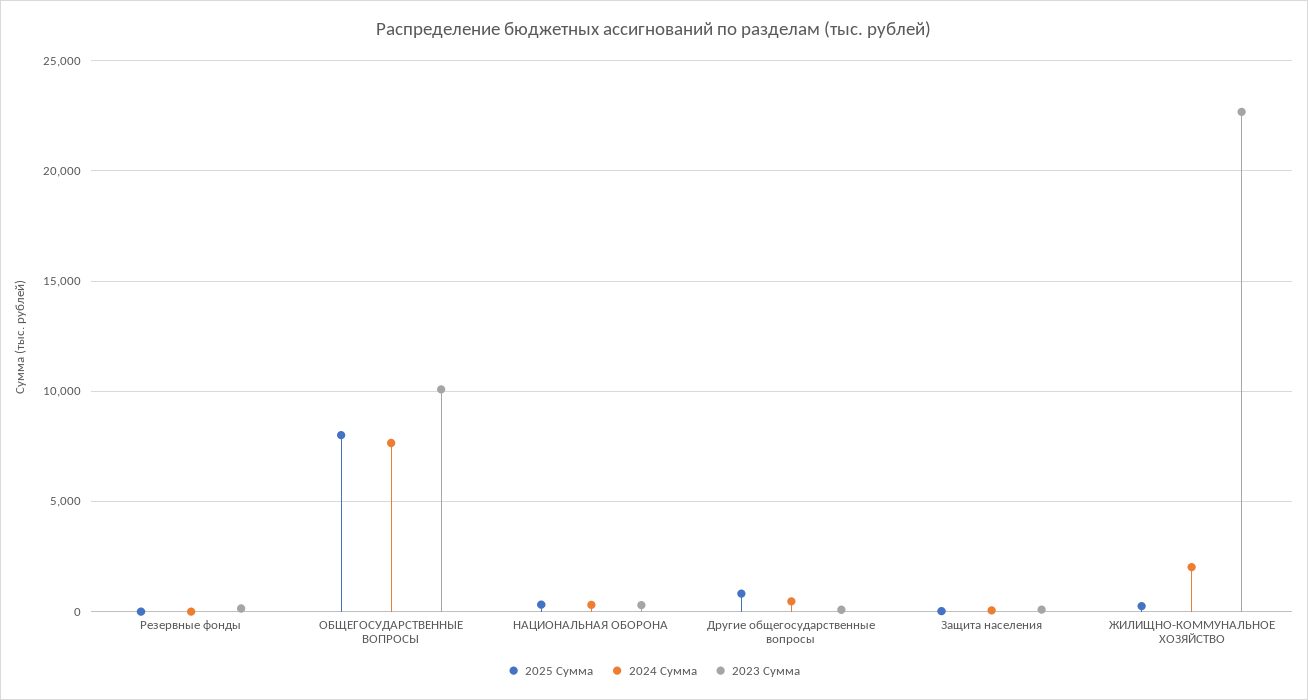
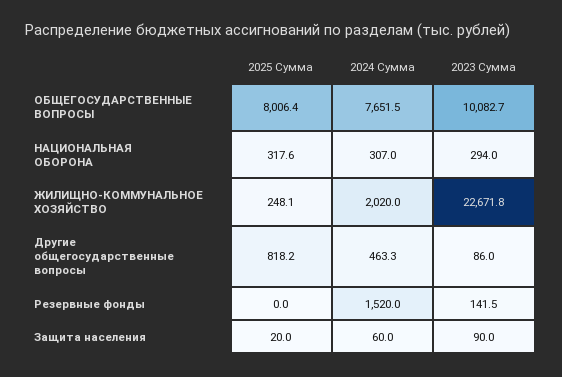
2024 Сумма, Резервные фонды: 0 -> 1520

